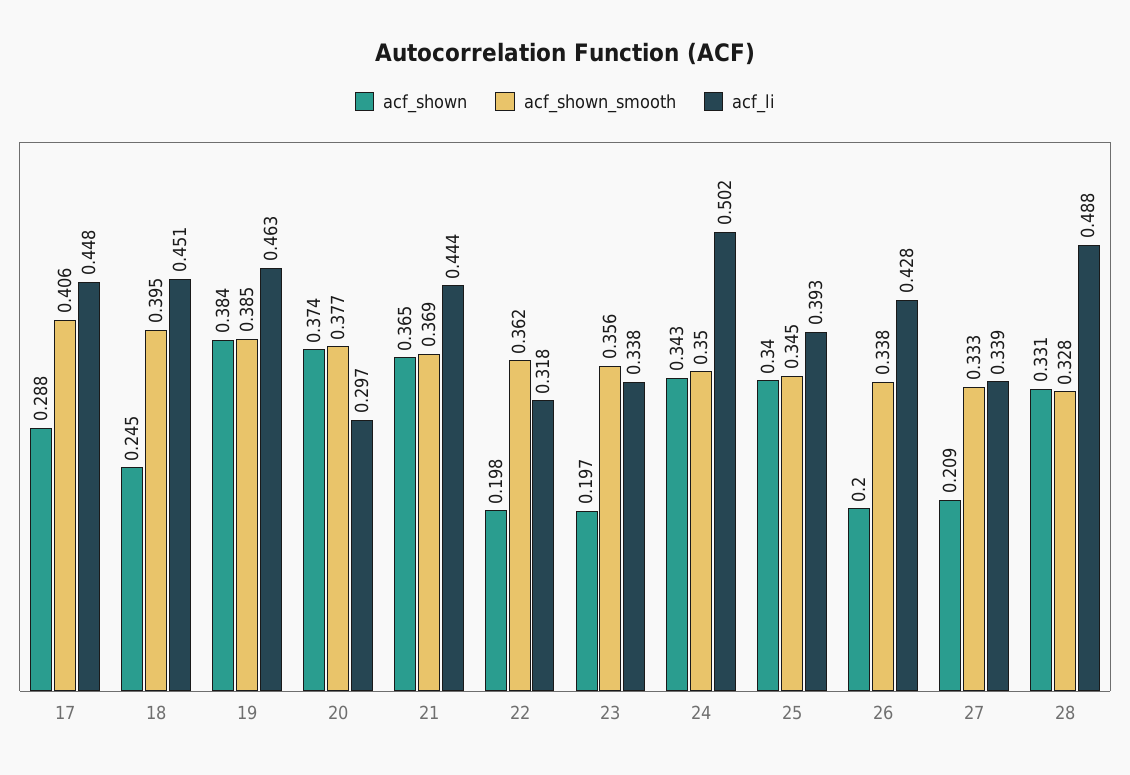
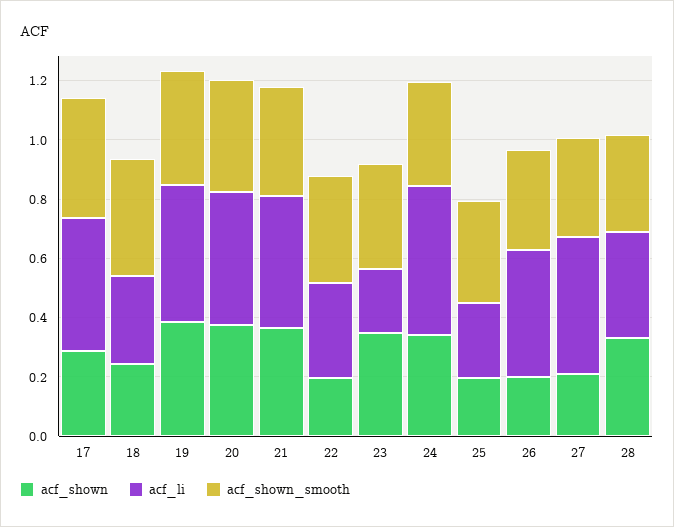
acf_li, 18: 0.451 -> 0.3
acf_li, 20: 0.297 -> 0.45
acf_shown, 23: 0.197 -> 0.35
acf_li, 23: 0.338 -> 0.2
acf_shown, 25: 0.34 -> 0.2
acf_li, 25: 0.393 -> 0.25
acf_li, 27: 0.339 -> 0.45
acf_li, 28: 0.488 -> 0.35

